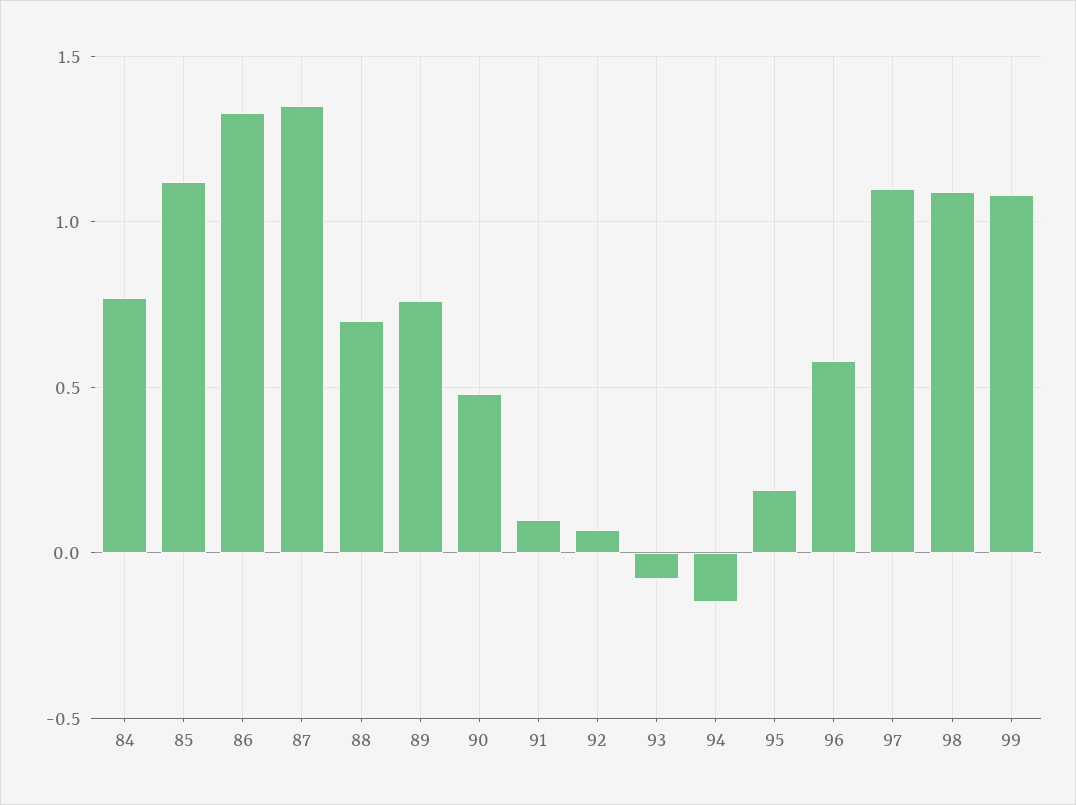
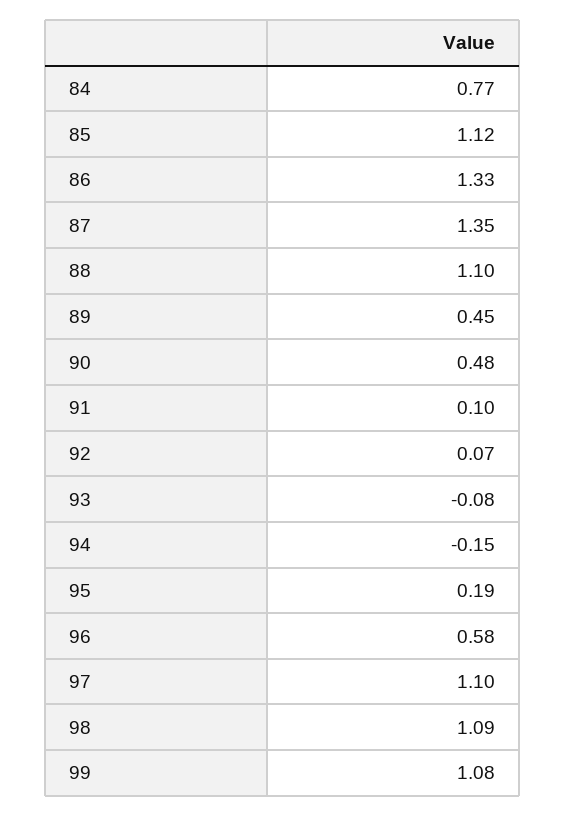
88: 0.7 -> 1.1
89: 0.75 -> 0.45

